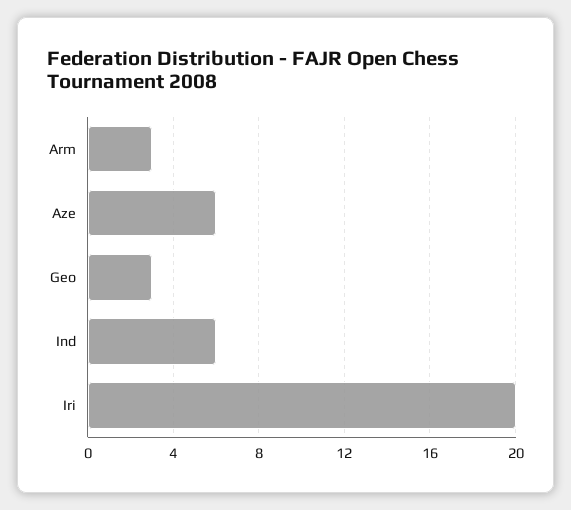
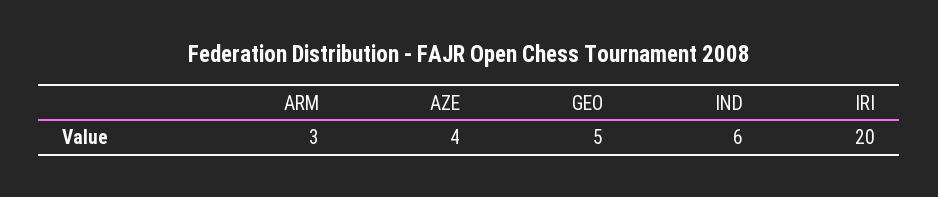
Aze: 6 -> 4
Geo: 3 -> 5

